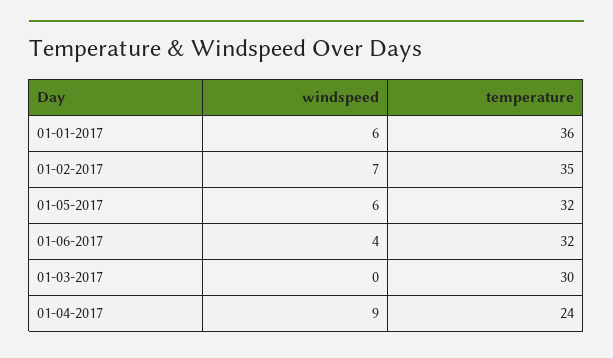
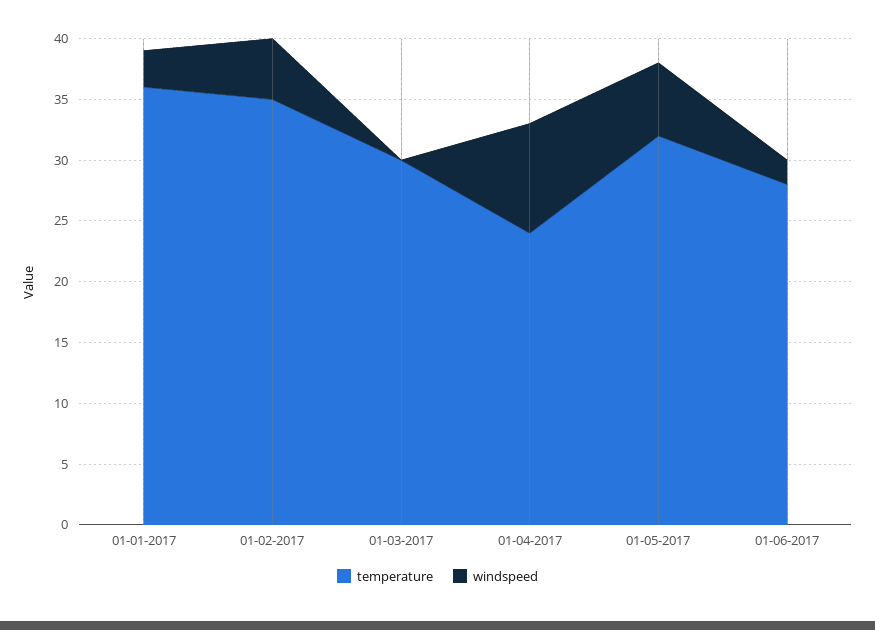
windspeed, 01-01-2017: 6 -> 3
windspeed, 01-02-2017: 7 -> 5
windspeed, 01-06-2017: 4 -> 2
temperature, 01-06-2017: 32 -> 28

